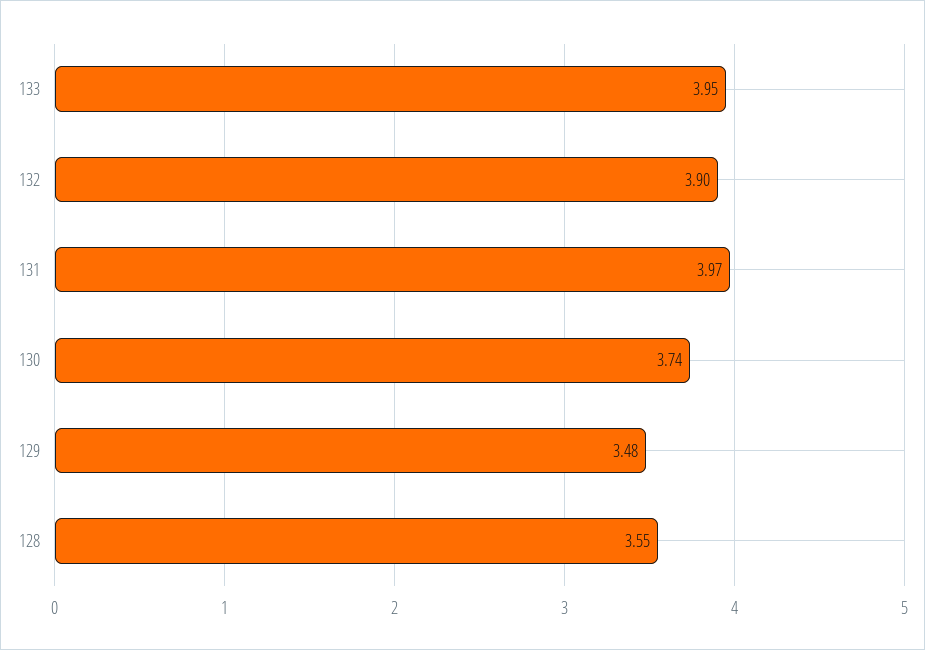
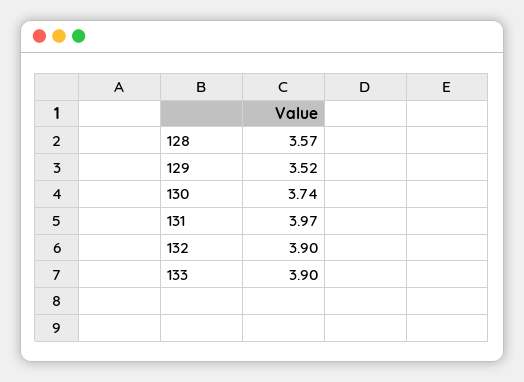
133: 3.95 -> 3.9
129: 3.48 -> 3.52
128: 3.55 -> 3.57

